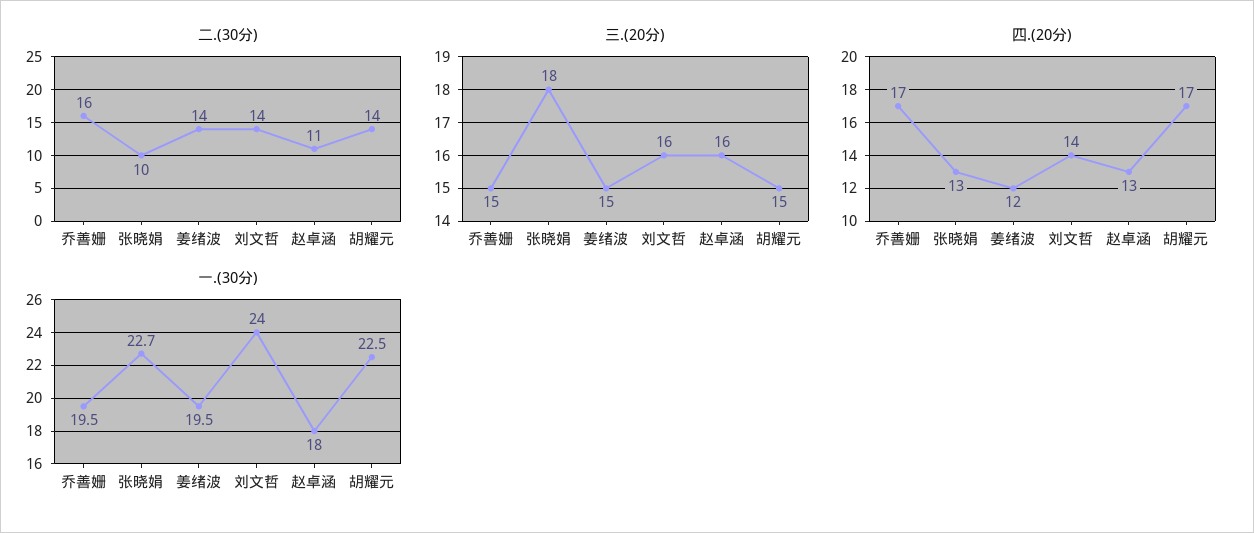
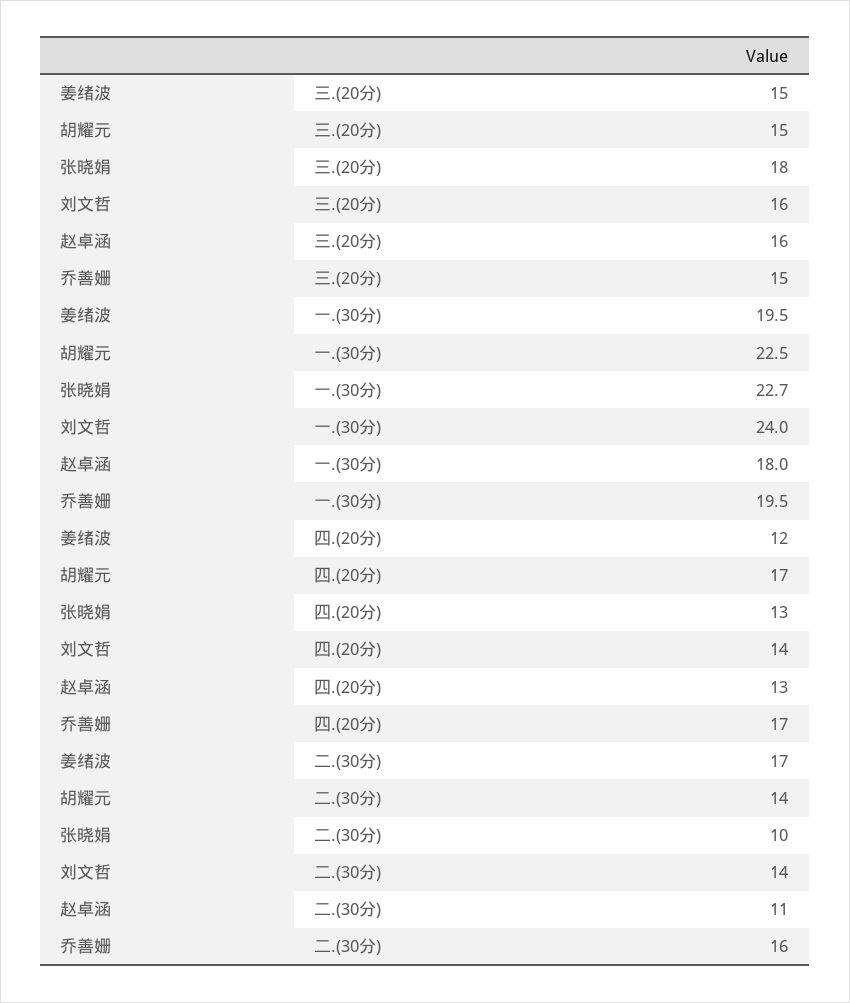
二.(30分), 姜绪波: 14 -> 17

